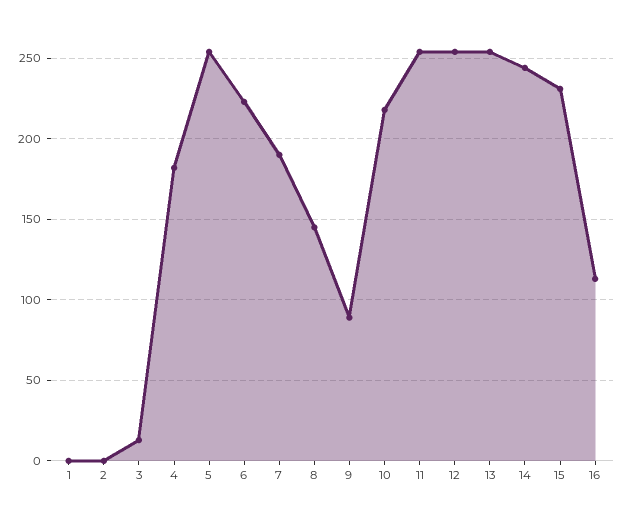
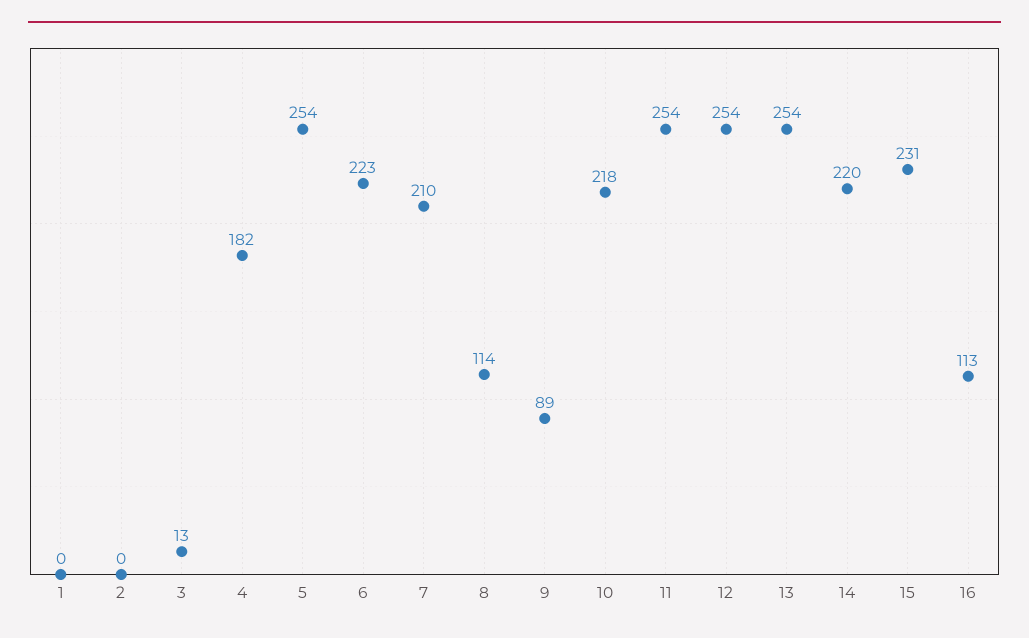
7: 190 -> 210
8: 145 -> 114
14: 245 -> 220

